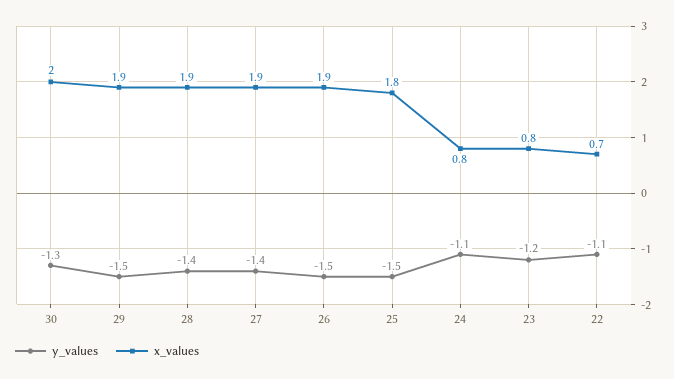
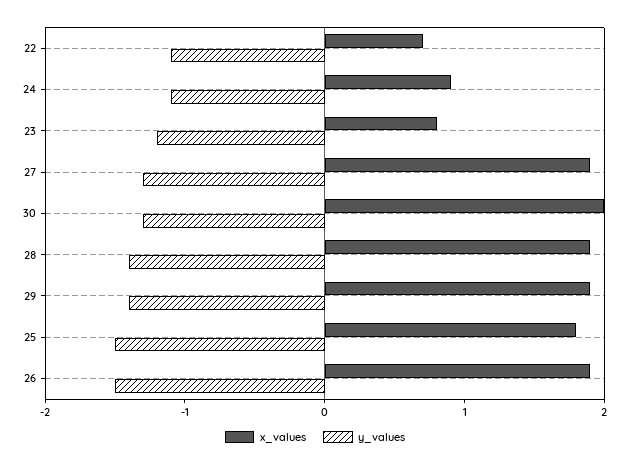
y_values, 29: -1.5 -> -1.4
y_values, 27: -1.4 -> -1.3
x_values, 24: 0.8 -> 0.9

